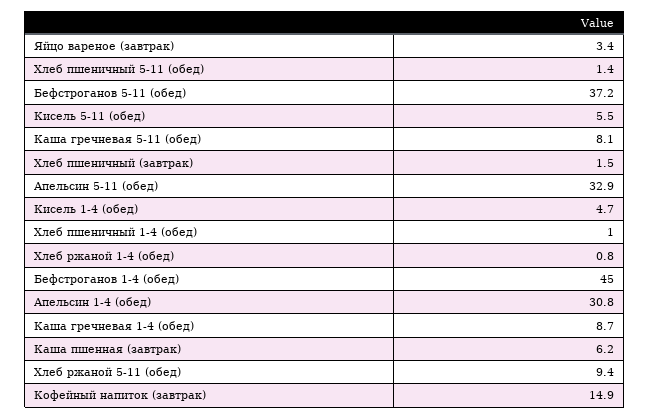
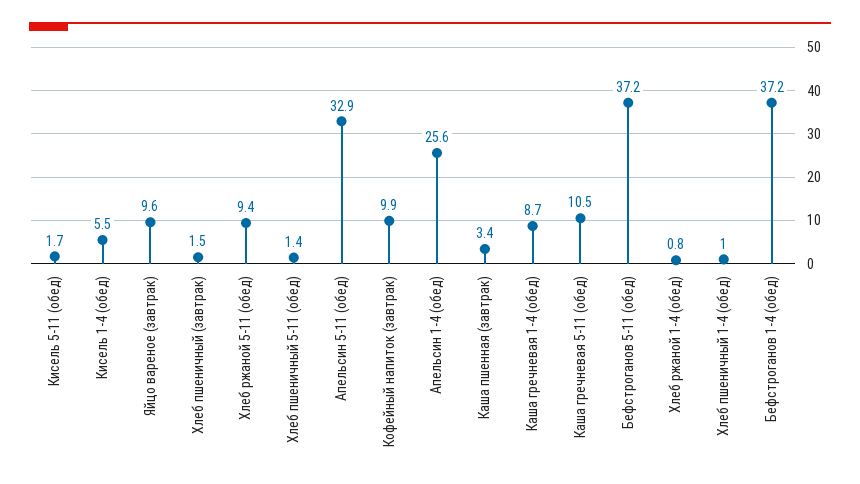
Яйцо вареное (завтрак): 3.4 -> 9.6
Кисель 5-11 (обед): 5.5 -> 1.7
Каша гречневая 5-11 (обед): 8.1 -> 10.5
Кисель 1-4 (обед): 4.7 -> 5.5
Бефстроганов 1-4 (обед): 45 -> 37.2
Апельсин 1-4 (обед): 30.8 -> 25.6
Каша пшенная (завтрак): 6.2 -> 3.4
Кофейный напиток (завтрак): 14.9 -> 9.9

